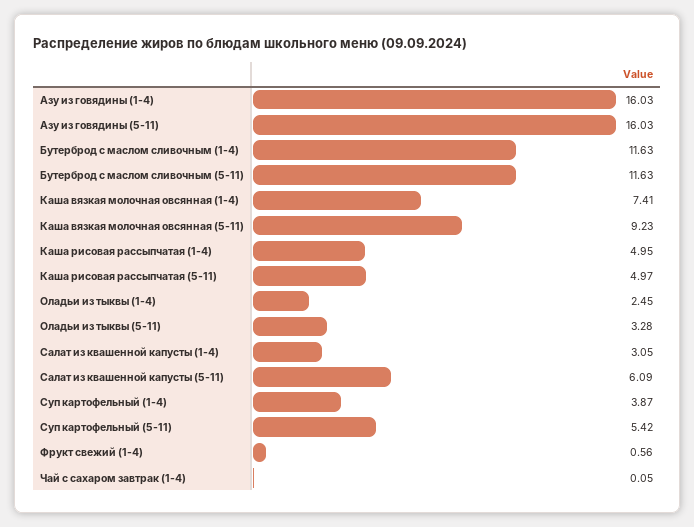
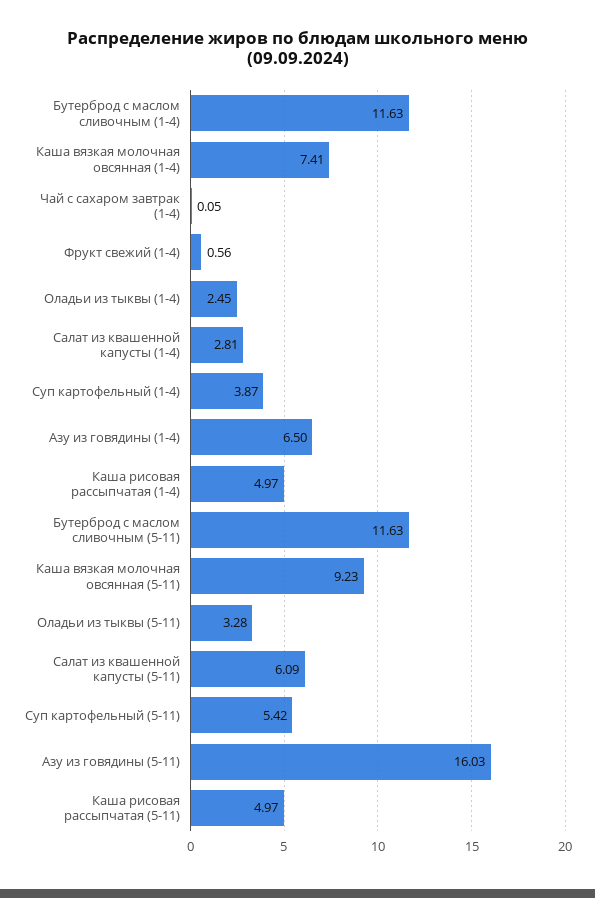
Азу из говядины (1-4): 16.03 -> 6.5
Каша рисовая рассыпчатая (1-4): 4.95 -> 4.97
Салат из квашенной капусты (1-4): 3.05 -> 2.81

